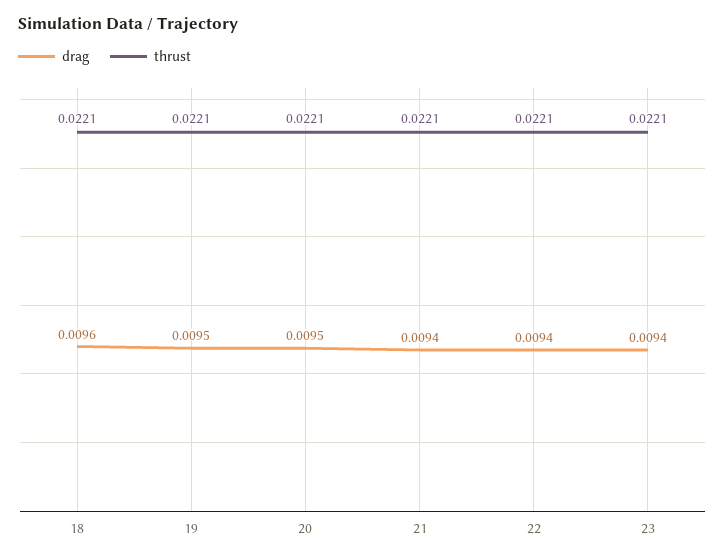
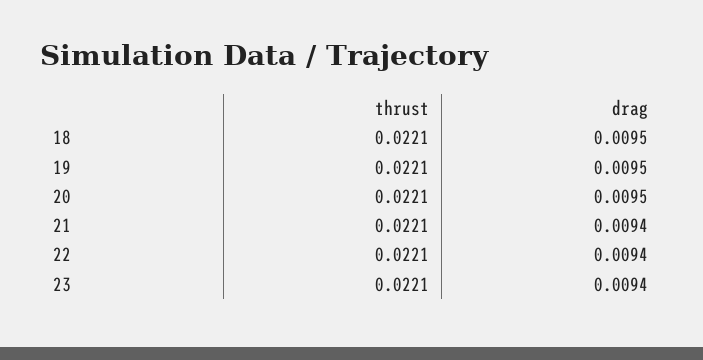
drag, 18: 0.0096 -> 0.0095

